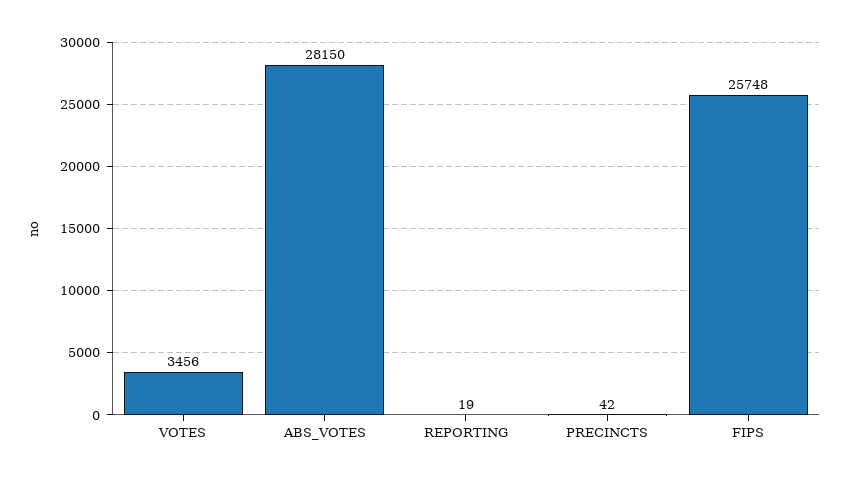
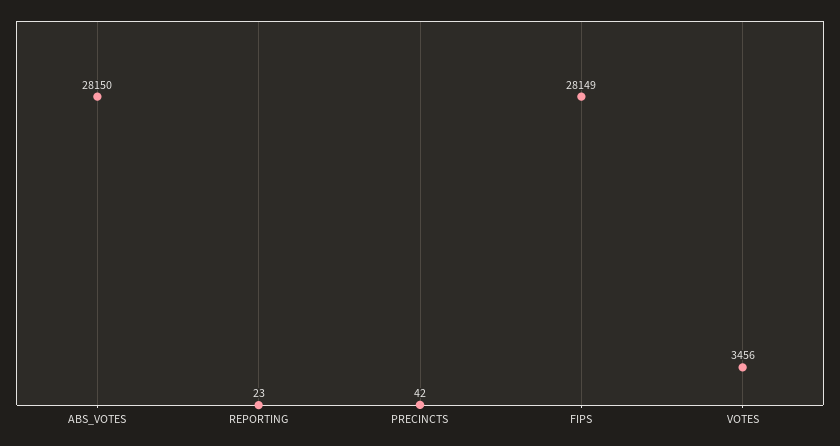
REPORTING: 19 -> 23
FIPS: 25748 -> 28149

